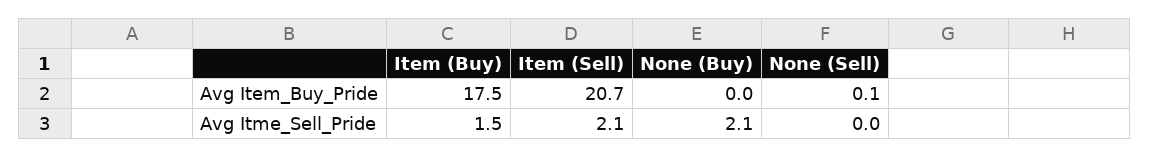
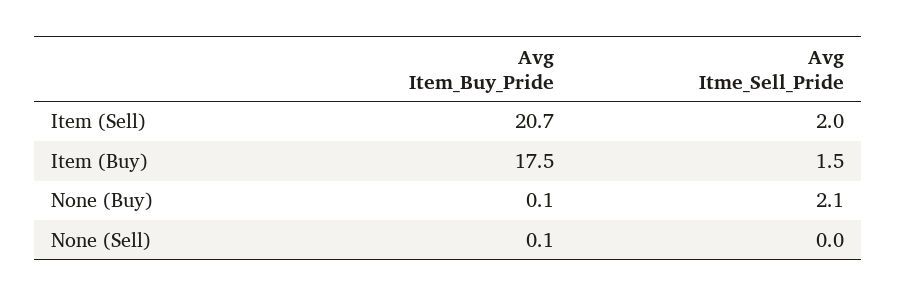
None (Buy), Avg Item_Buy_Pride: 0 -> 0.1
Item (Sell), Avg Itme_Sell_Pride: 2.1 -> 2

